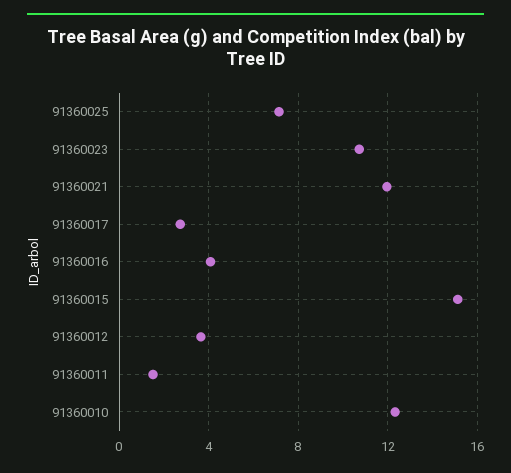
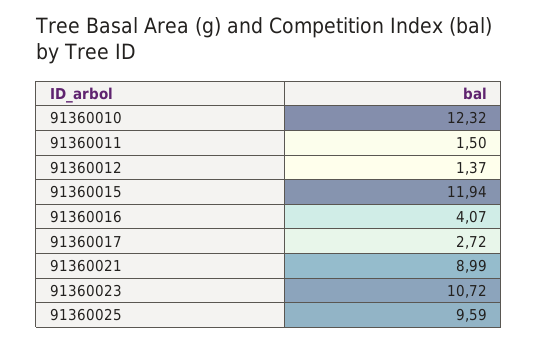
91360025: 7 -> 9.59
91360021: 12 -> 8.99
91360015: 15 -> 11.94
91360012: 3.5 -> 1.37

